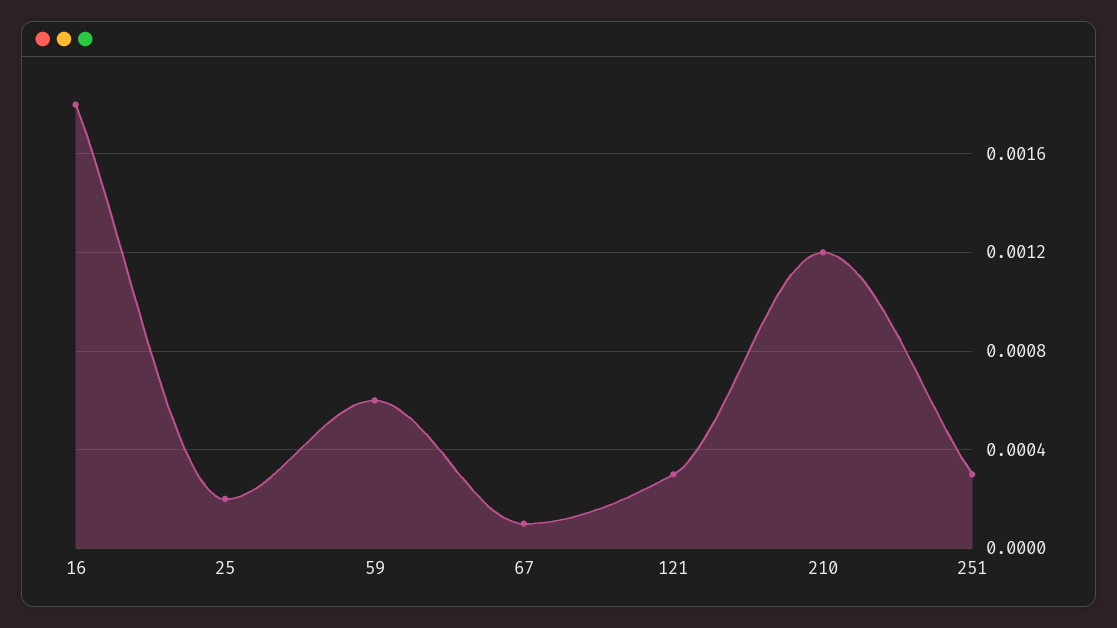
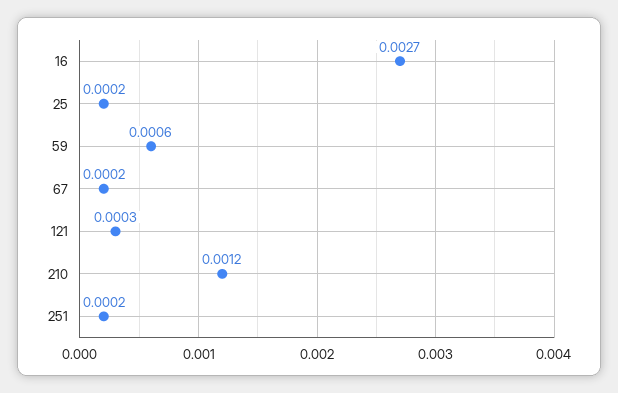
16: 0.0018 -> 0.0027
67: 0.0001 -> 0.0002
251: 0.0003 -> 0.0002

